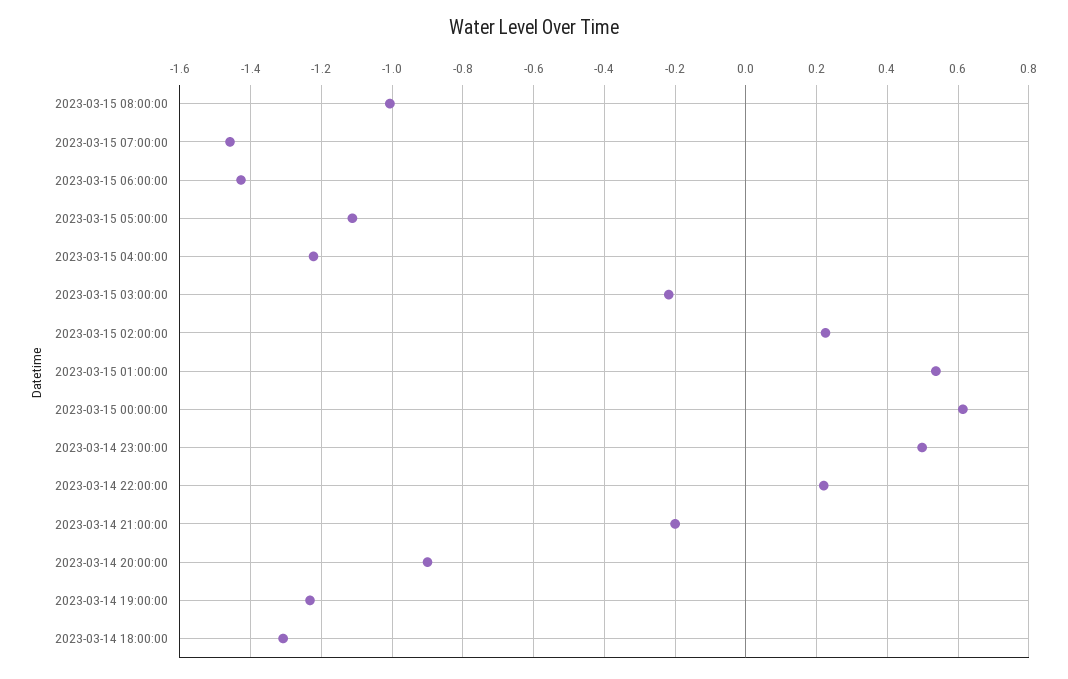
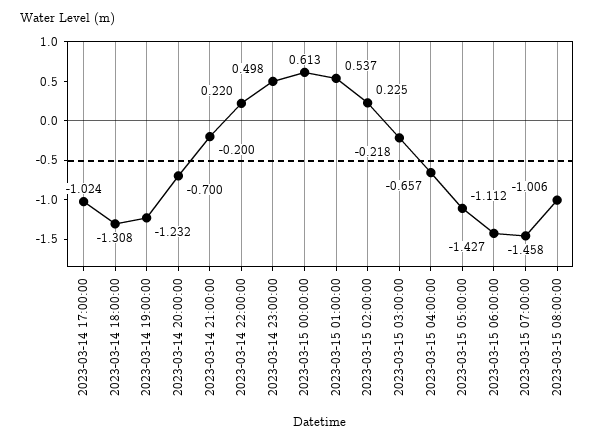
2023-03-15 04:00:00: -1.22 -> -0.657
2023-03-14 20:00:00: -0.9 -> -0.7
2023-03-14 17:00:00: none -> -1.024

